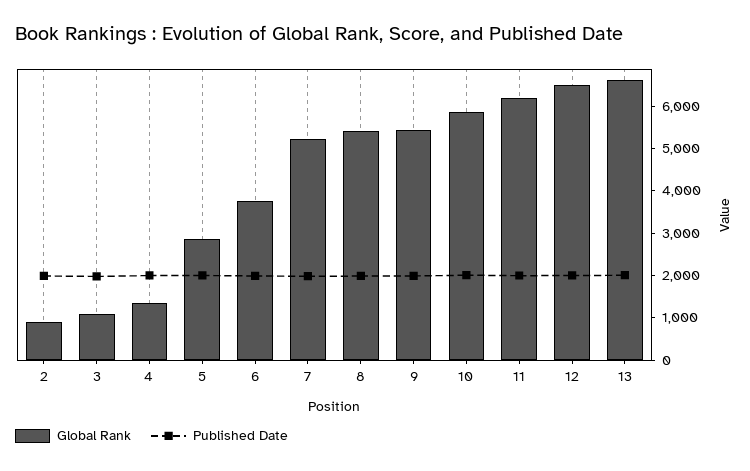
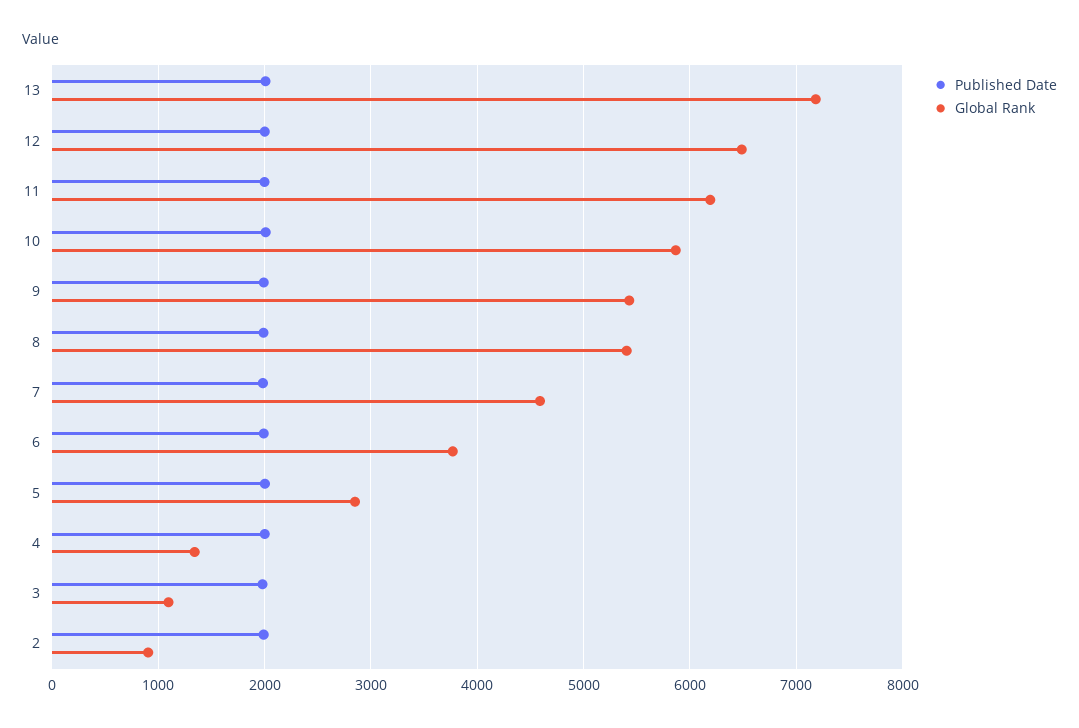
Global Rank, 7: 5200 -> 4600
Global Rank, 13: 6600 -> 7200

